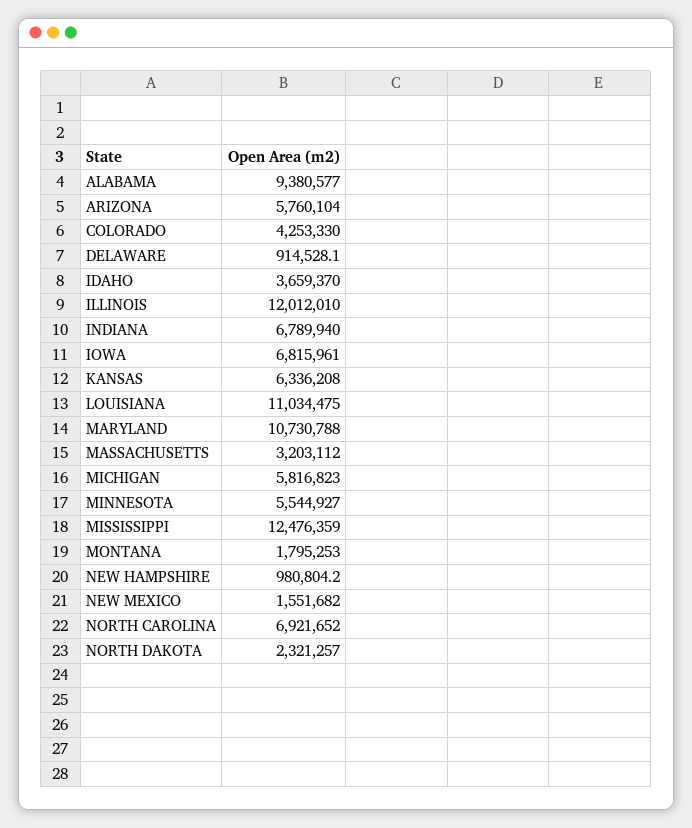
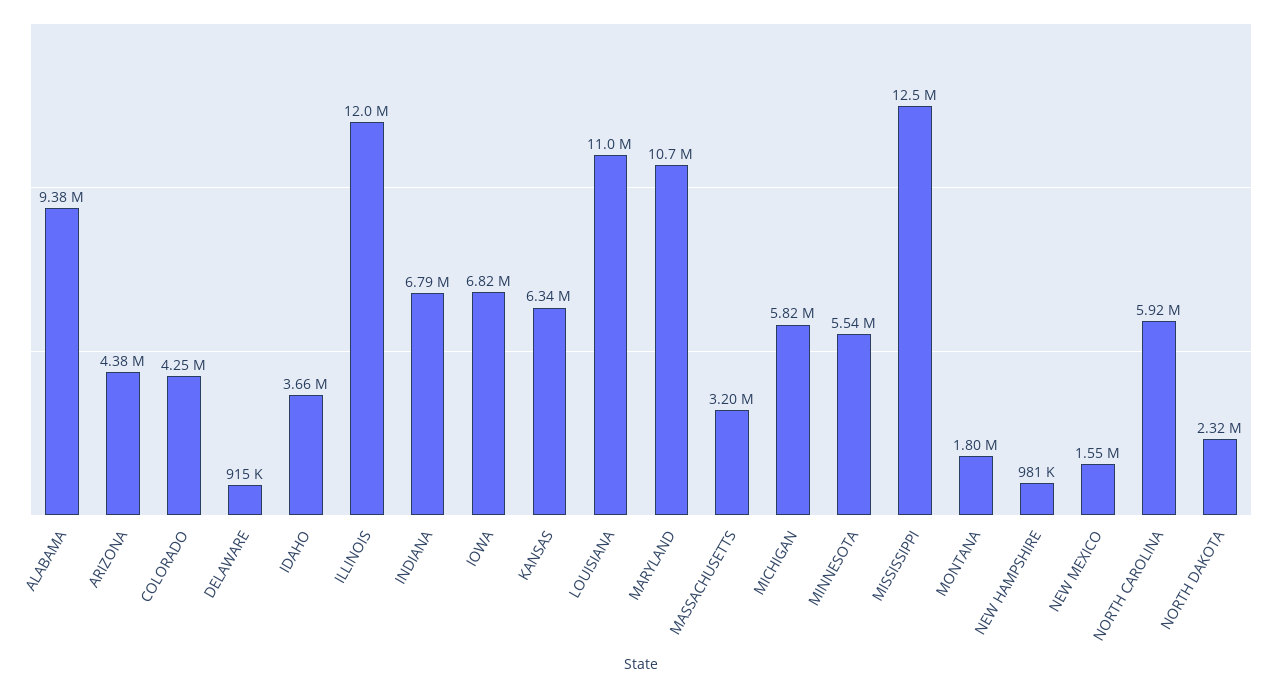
ARIZONA: 5760104 -> 4380000
NORTH CAROLINA: 6921652 -> 5920000

